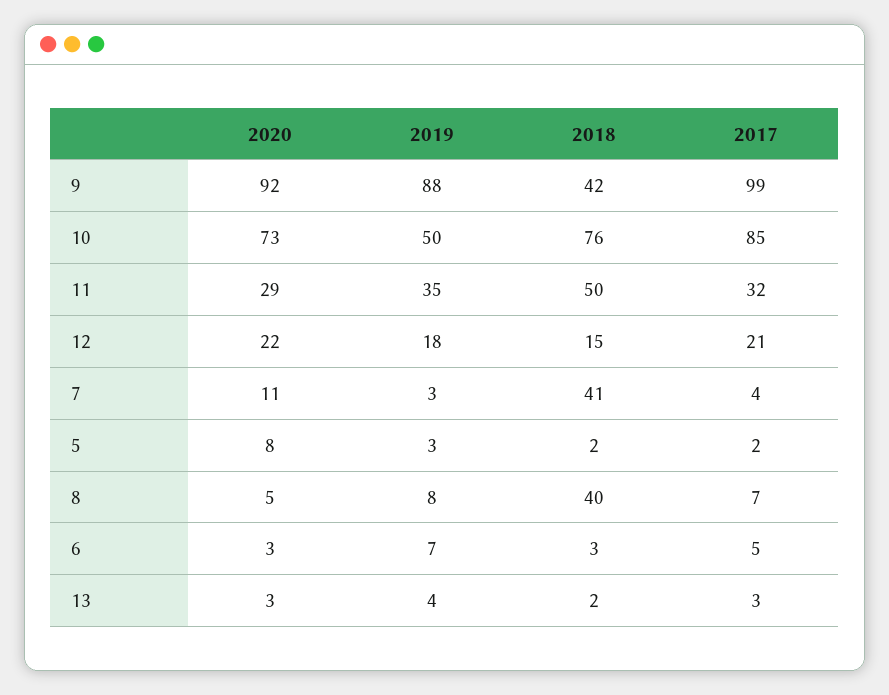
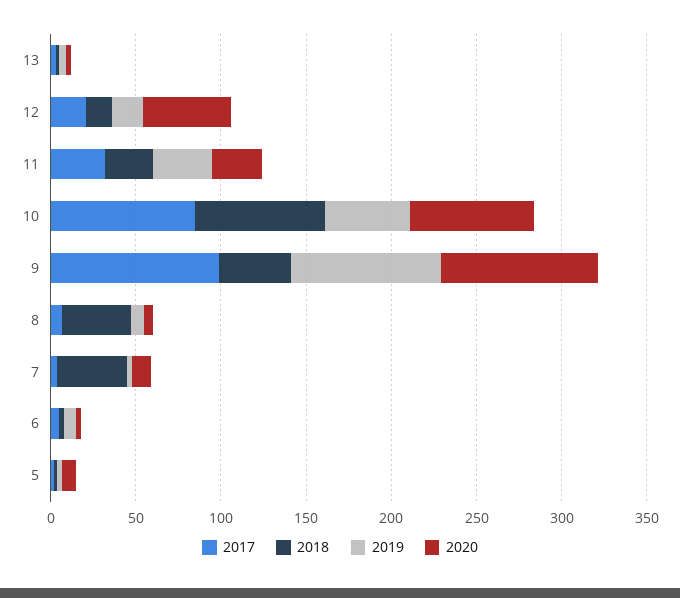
2018, 11: 50 -> 30
2020, 12: 22 -> 50

